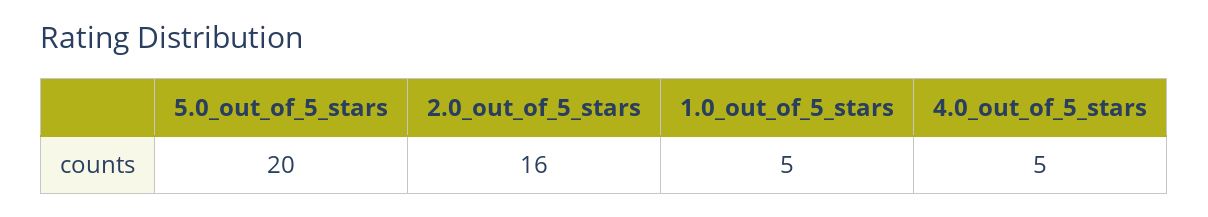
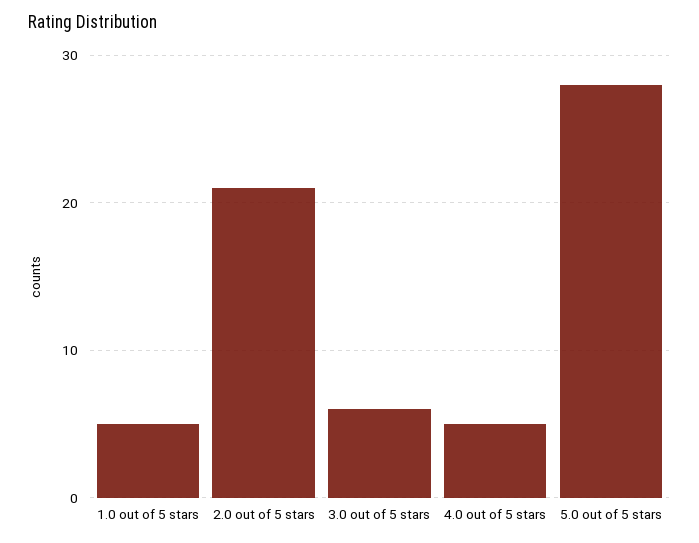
5.0_out_of_5_stars: 20 -> 28
2.0_out_of_5_stars: 16 -> 21
3.0 out of 5 stars: none -> 6

